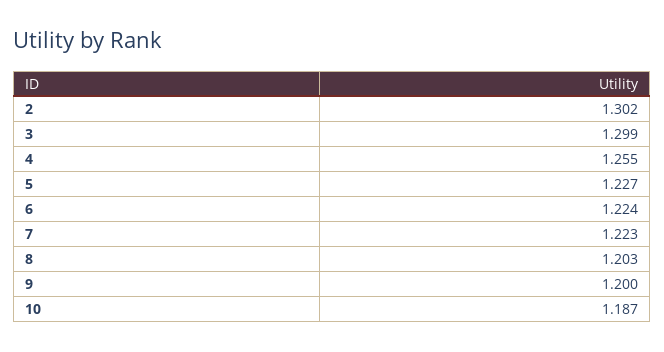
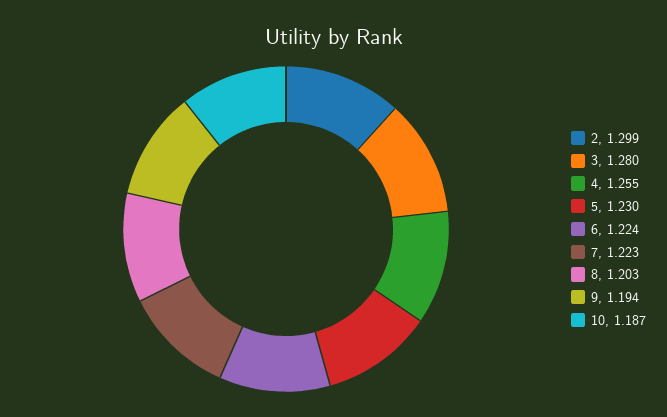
2: 1.302 -> 1.299
3: 1.299 -> 1.28
5: 1.227 -> 1.23
9: 1.2 -> 1.194

